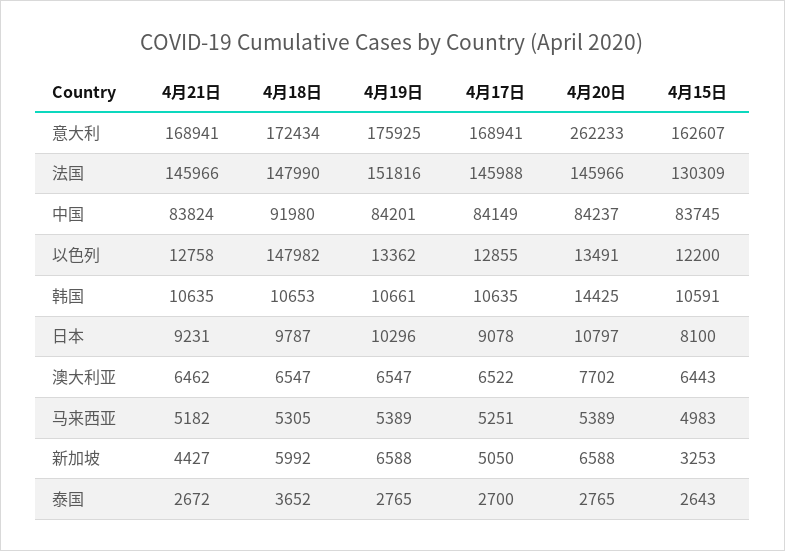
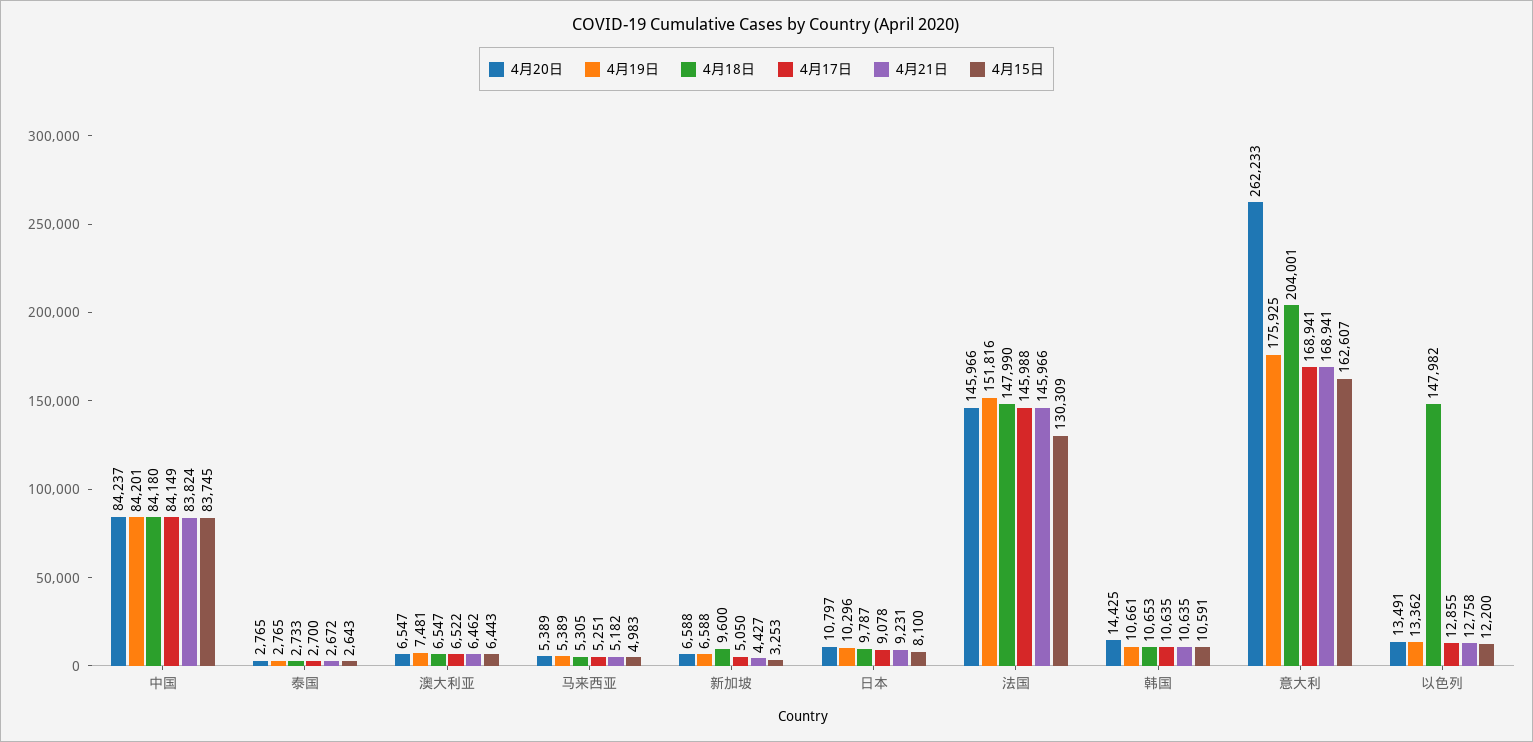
4月18日, 意大利: 172434 -> 204001
4月18日, 中国: 91980 -> 84180
4月19日, 澳大利亚: 6547 -> 7481
4月20日, 澳大利亚: 7702 -> 6547
4月18日, 新加坡: 5992 -> 9600
4月18日, 泰国: 3652 -> 2733

